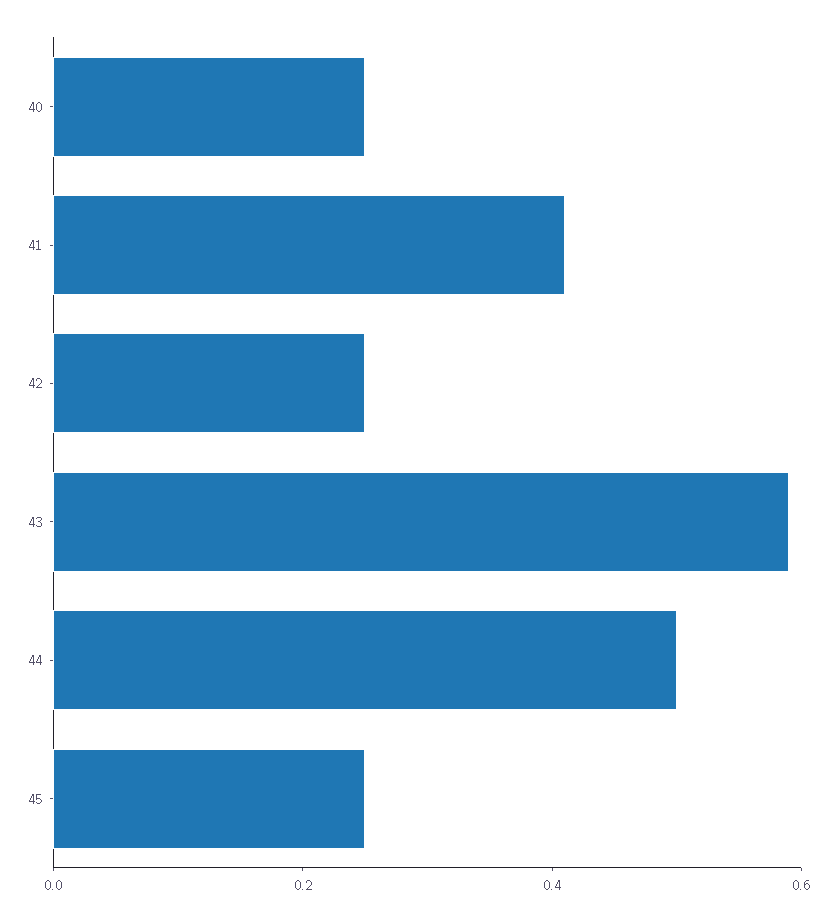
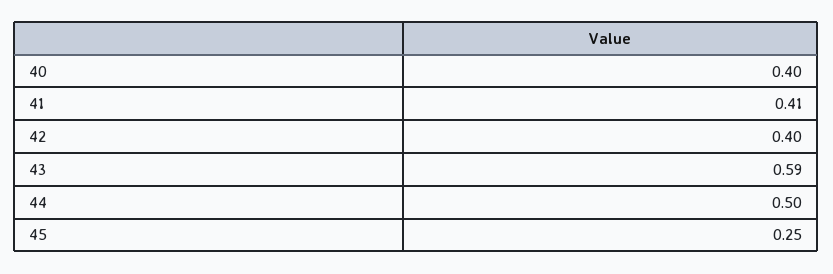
40: 0.25 -> 0.4
42: 0.25 -> 0.4

